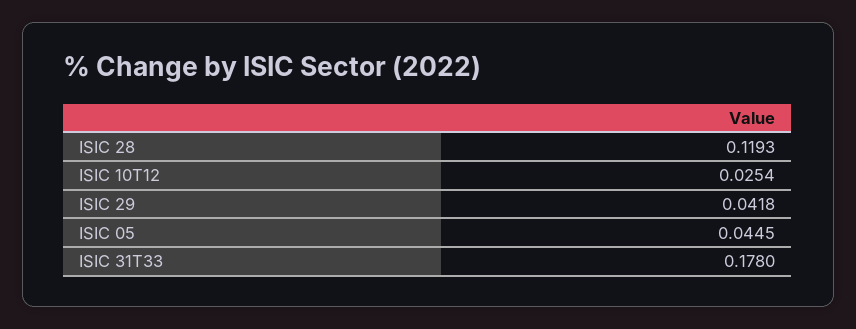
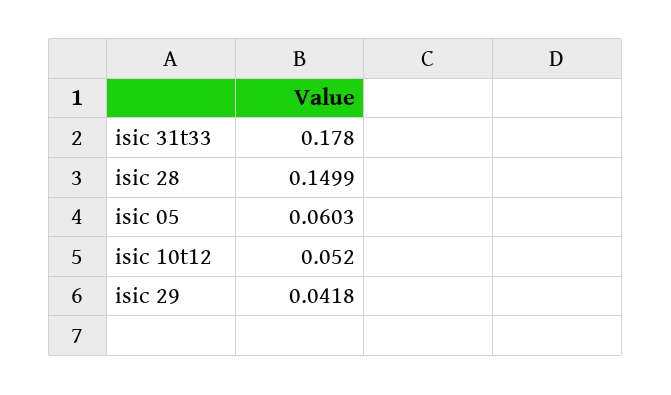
ISIC 28: 0.1193 -> 0.1499
ISIC 10T12: 0.0254 -> 0.052
ISIC 05: 0.0445 -> 0.0603

